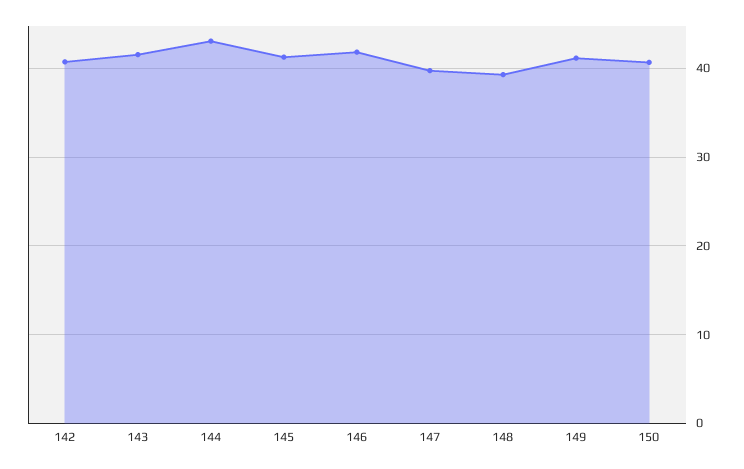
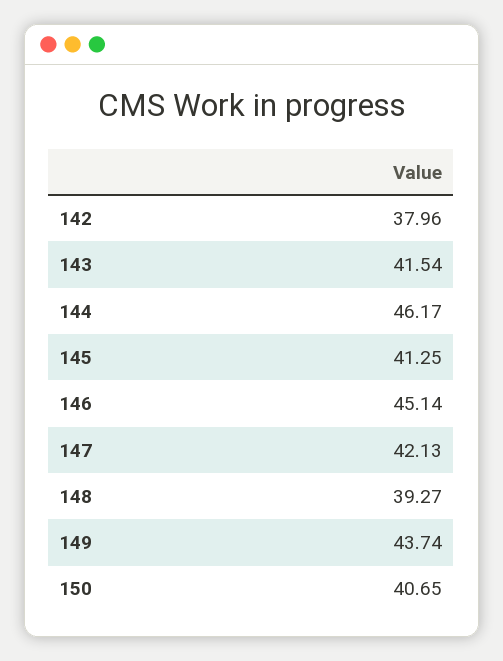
142: 41 -> 37.96
144: 43 -> 46.17
146: 42 -> 45.14
147: 40 -> 42.13
149: 41 -> 43.74

